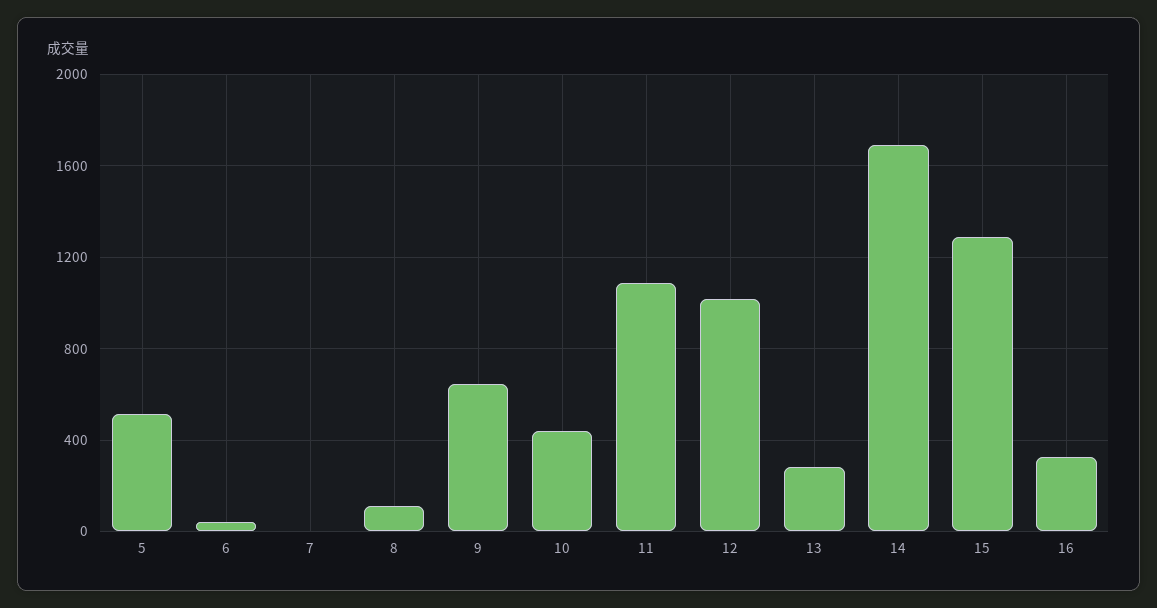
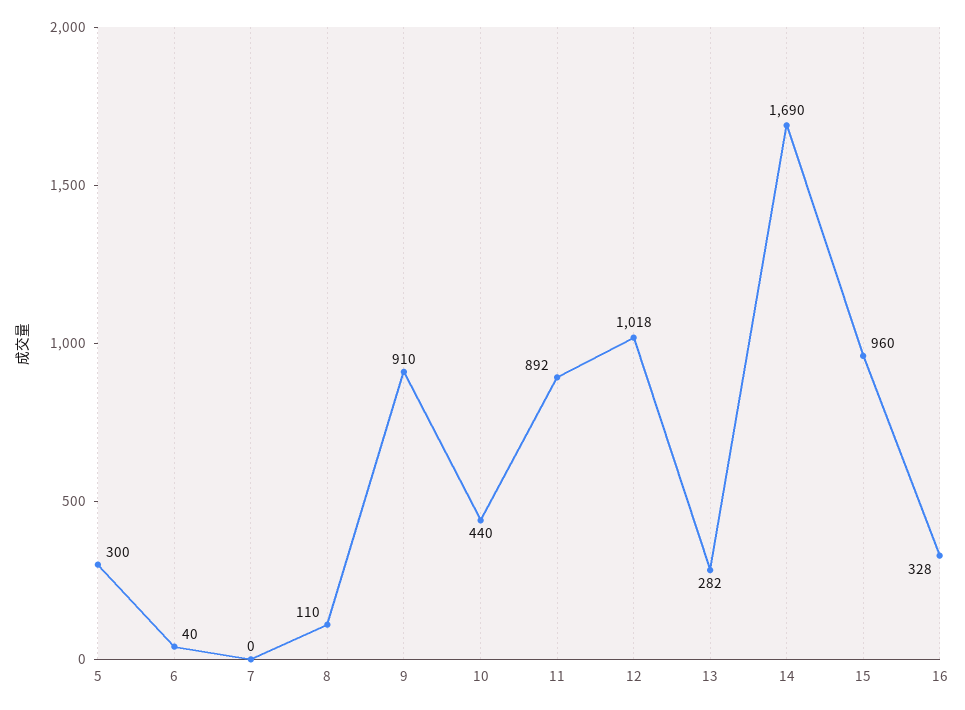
5: 500 -> 300
9: 650 -> 910
11: 1100 -> 892
15: 1300 -> 960

